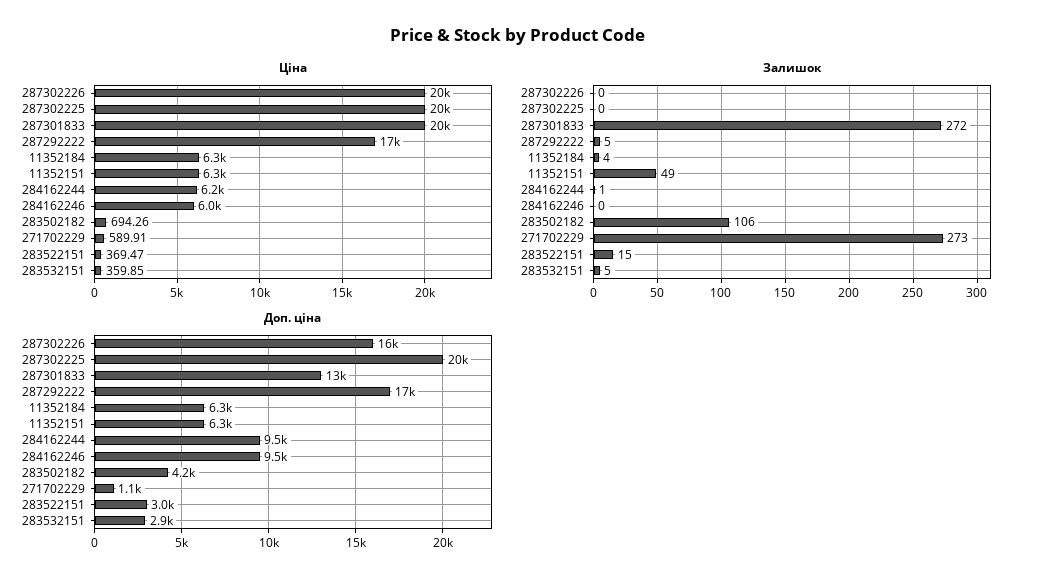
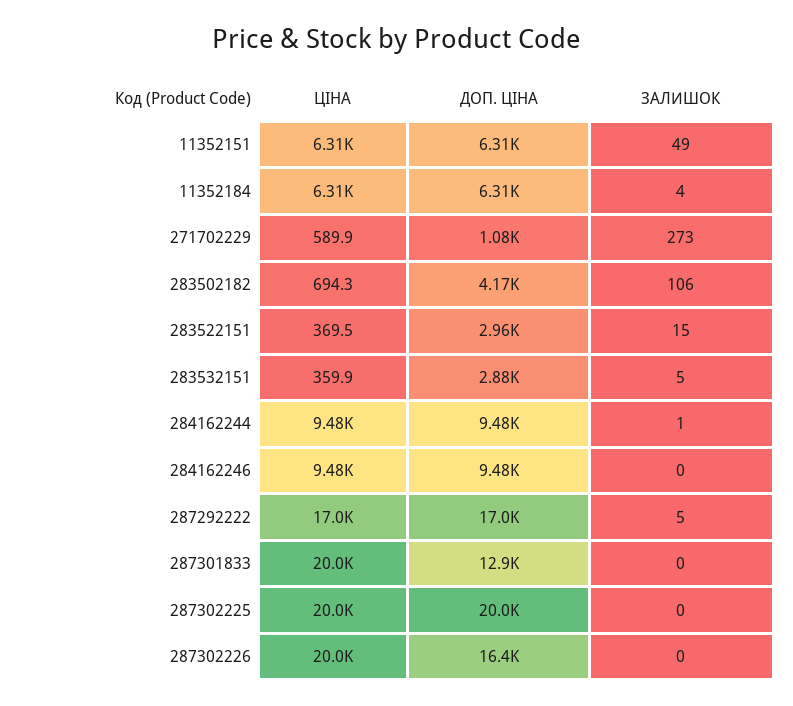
Ціна, 284162244: 6200 -> 9480
Ціна, 284162246: 6000 -> 9480
Залишок, 287301833: 272 -> 0

